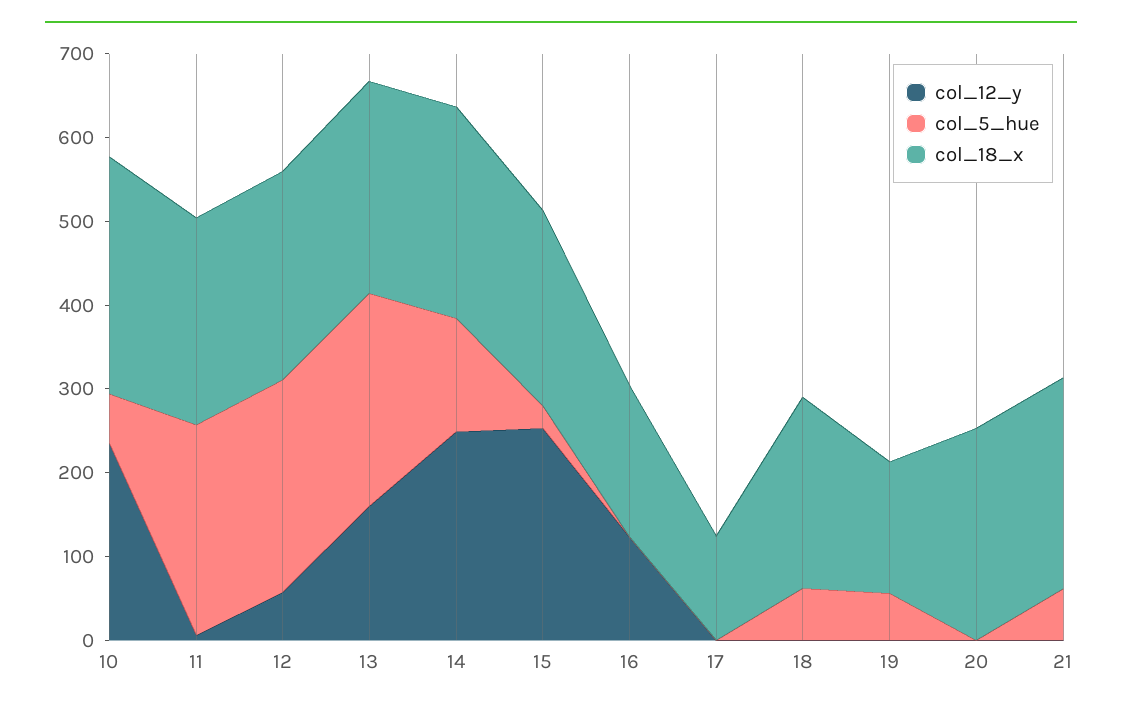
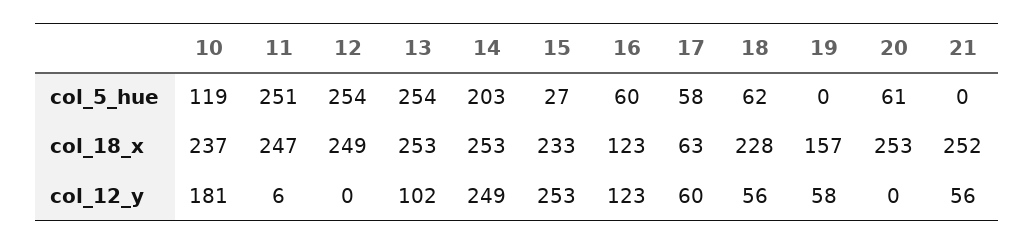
col_12_y, 10: 240 -> 181
col_5_hue, 10: 60 -> 119
col_18_x, 10: 280 -> 237
col_12_y, 12: 60 -> 0
col_12_y, 13: 160 -> 102
col_5_hue, 14: 140 -> 203
col_5_hue, 16: 0 -> 60
col_18_x, 16: 180 -> 123
col_12_y, 17: 0 -> 60
col_5_hue, 17: 0 -> 58
col_18_x, 17: 120 -> 63
col_12_y, 18: 0 -> 56
col_12_y, 19: 0 -> 58
col_5_hue, 19: 60 -> 0
col_5_hue, 20: 0 -> 61
col_12_y, 21: 0 -> 56
col_5_hue, 21: 60 -> 0

